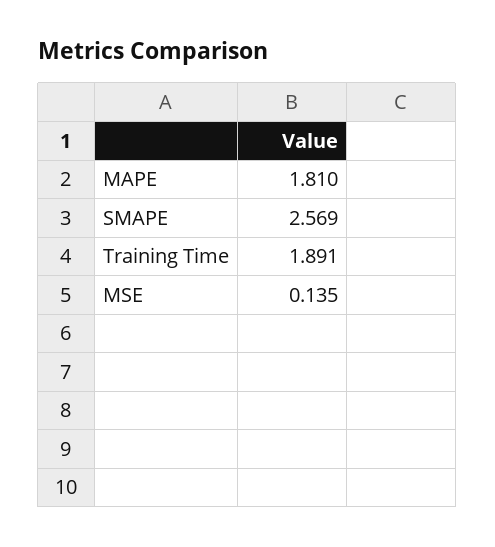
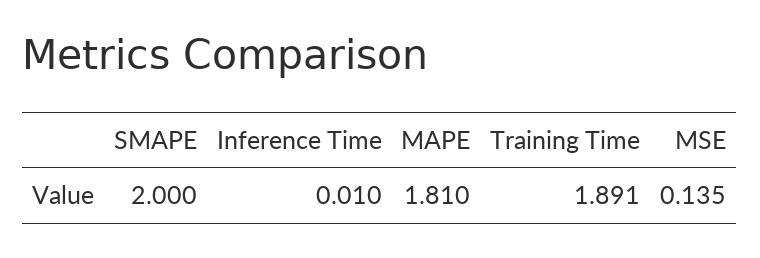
SMAPE: 2.569 -> 2
Inference Time: none -> 0.01

